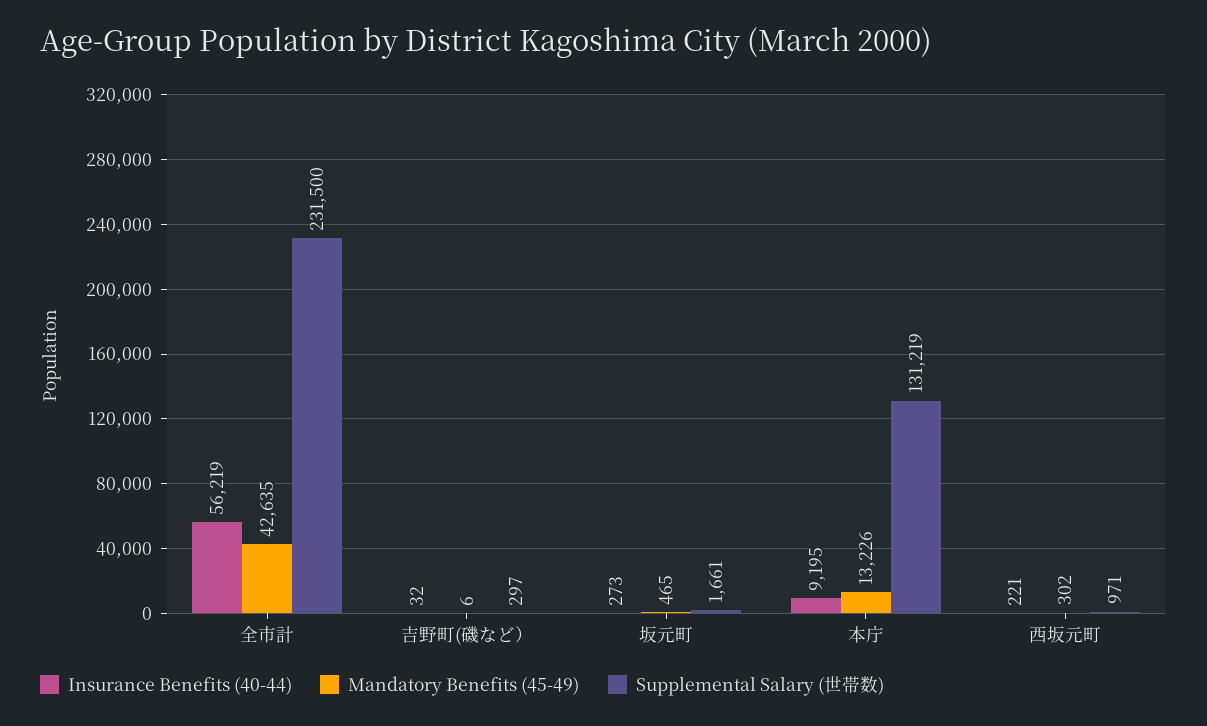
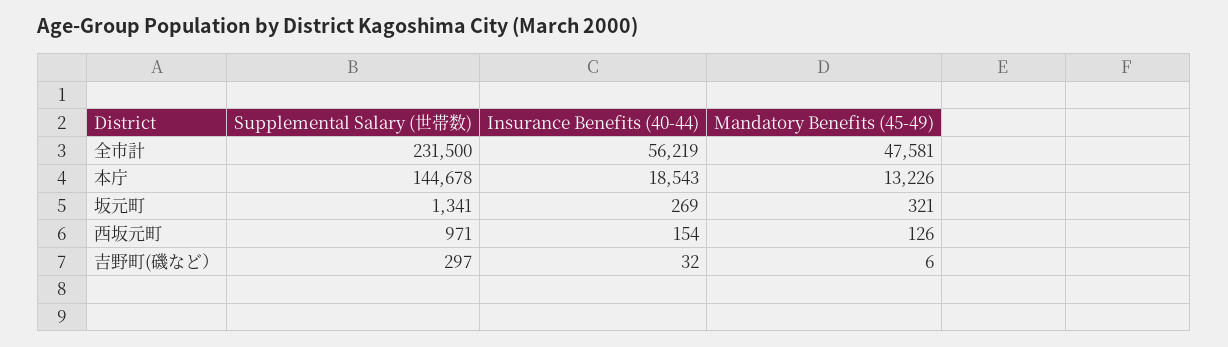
Mandatory Benefits (45-49), 全市計: 42635 -> 47581
Insurance Benefits (40-44), 坂元町: 273 -> 269
Mandatory Benefits (45-49), 坂元町: 465 -> 321
Supplemental Salary (世帯数), 坂元町: 1661 -> 1341
Insurance Benefits (40-44), 本庁: 9195 -> 18543
Supplemental Salary (世帯数), 本庁: 131219 -> 144678
Insurance Benefits (40-44), 西坂元町: 221 -> 154
Mandatory Benefits (45-49), 西坂元町: 302 -> 126

